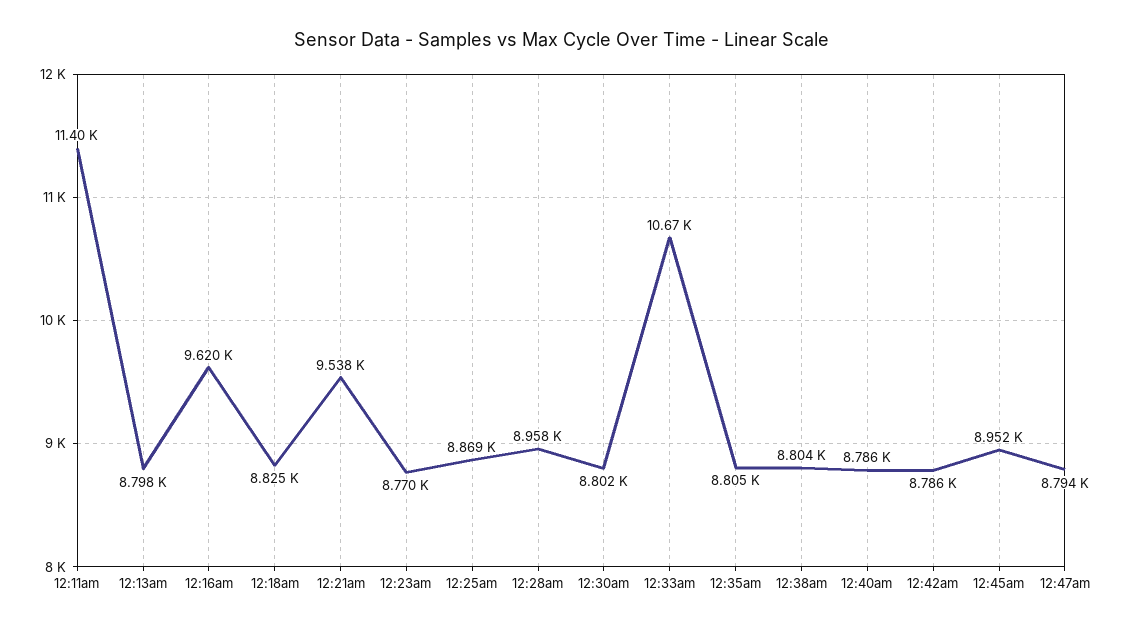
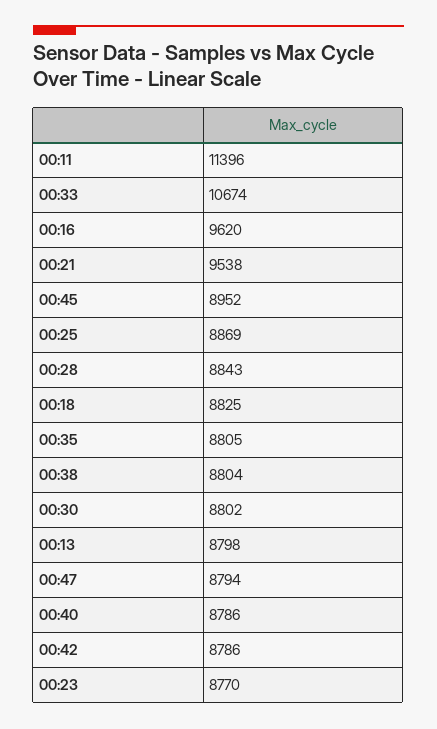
12:28am: 8958 -> 8843

